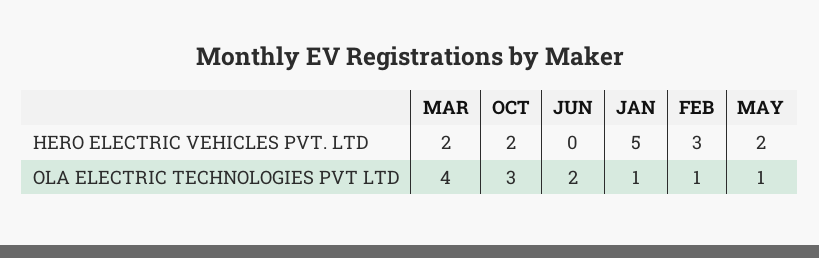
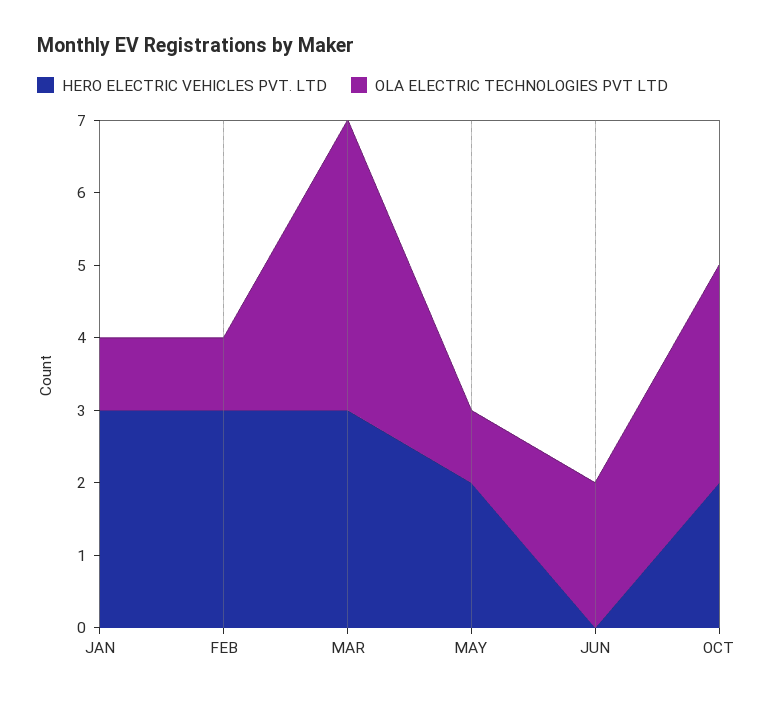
HERO ELECTRIC VEHICLES PVT. LTD, MAR: 2 -> 3
HERO ELECTRIC VEHICLES PVT. LTD, JAN: 5 -> 3

